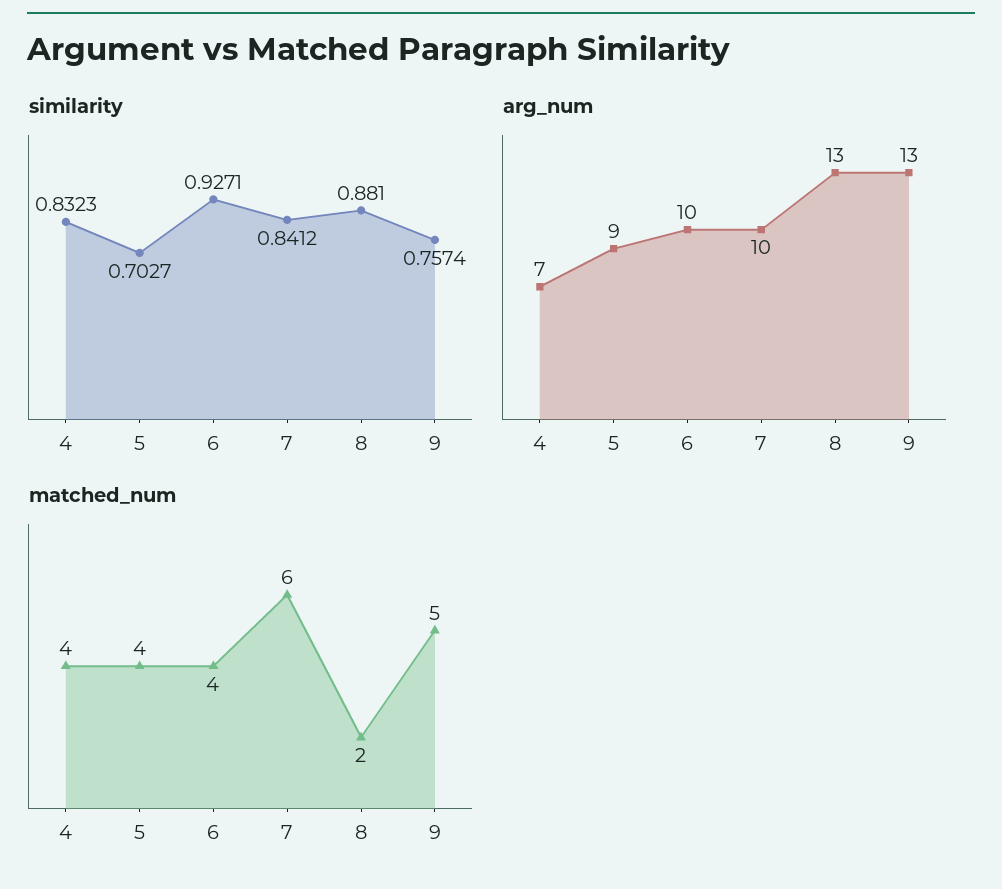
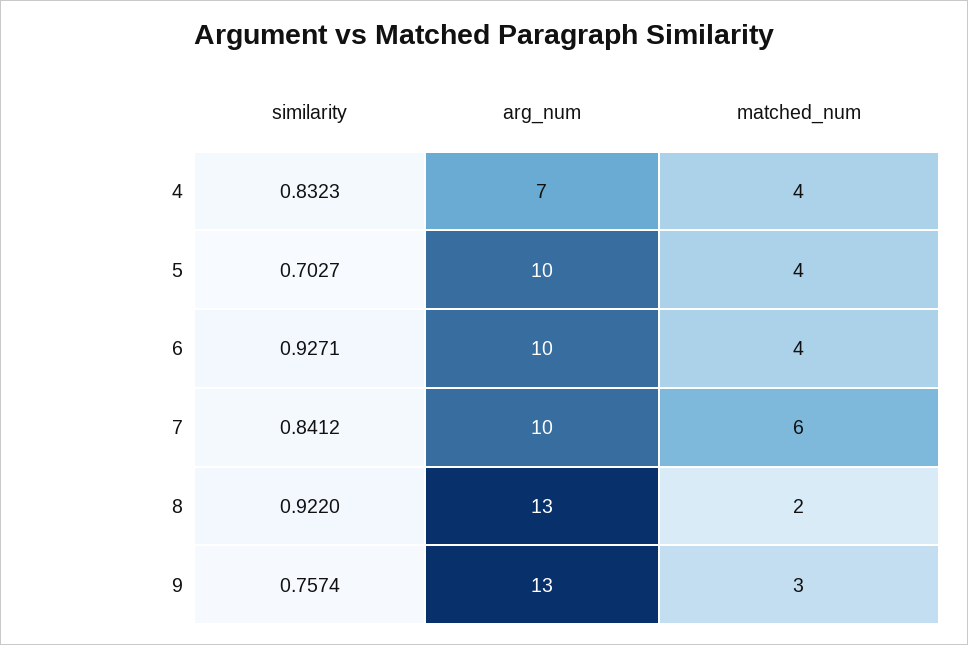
similarity, 8: 0.881 -> 0.922
arg_num, 5: 9 -> 10
matched_num, 9: 5 -> 3

